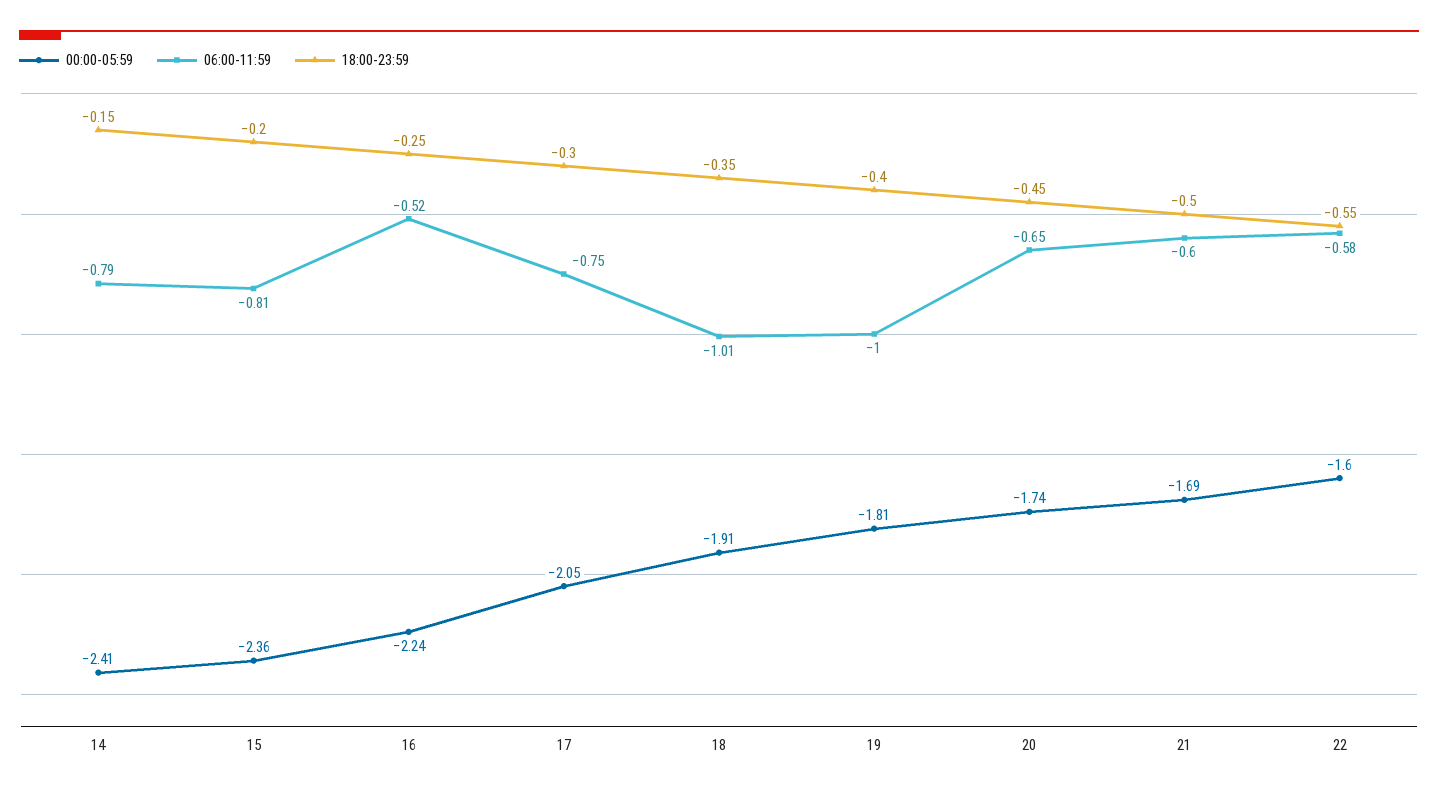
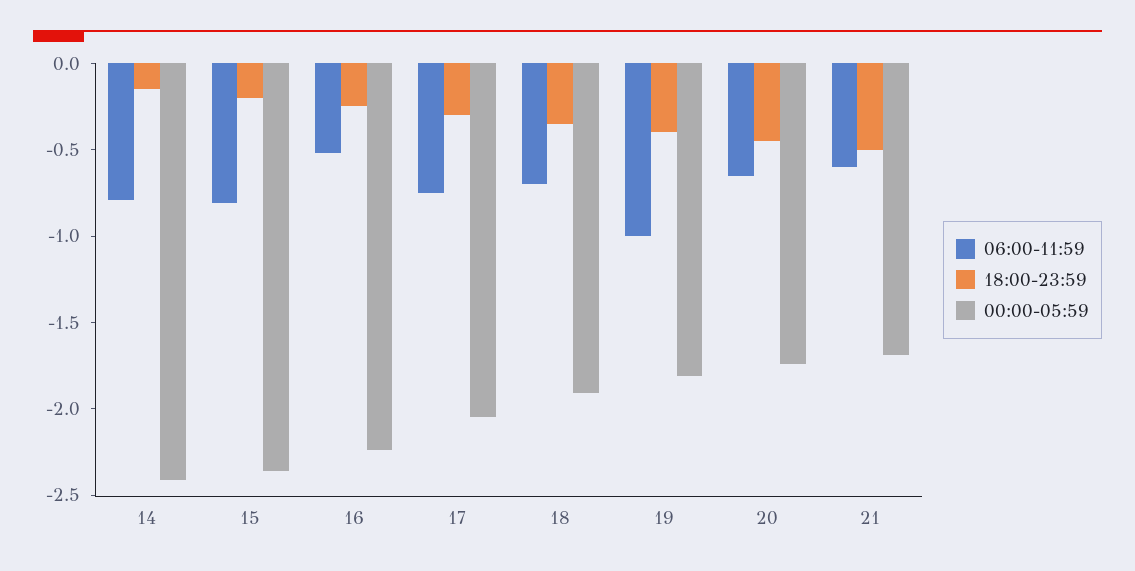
06:00-11:59, 18: -1.01 -> -0.7
00:00-05:59, 22: -1.6 -> none
06:00-11:59, 22: -0.58 -> none
18:00-23:59, 22: -0.55 -> none

